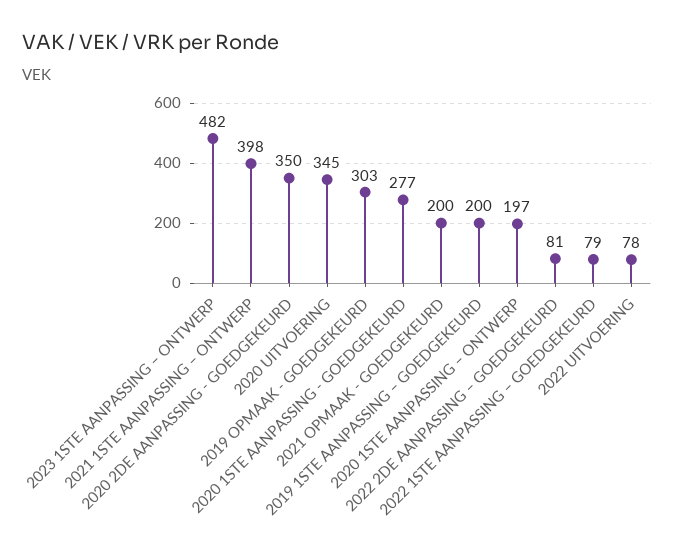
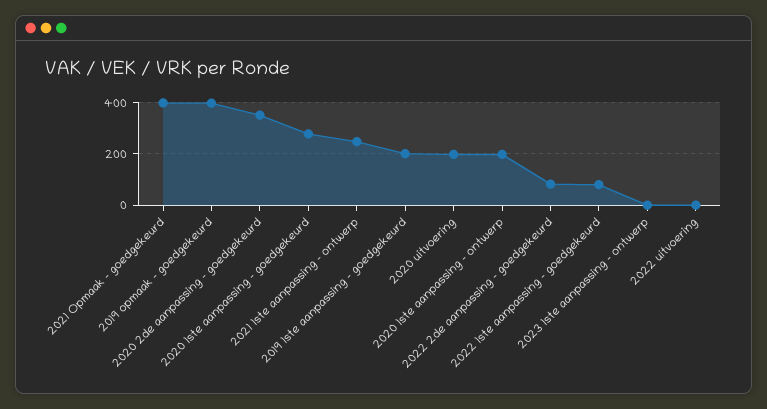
2023 1STE AANPASSING – ONTWERP: 482 -> 0
2021 1STE AANPASSING – ONTWERP: 398 -> 250
2020 UITVOERING: 345 -> 200
2019 OPMAAK - GOEDGEKEURD: 303 -> 400
2021 OPMAAK - GOEDGEKEURD: 200 -> 400
2022 UITVOERING: 78 -> 0

